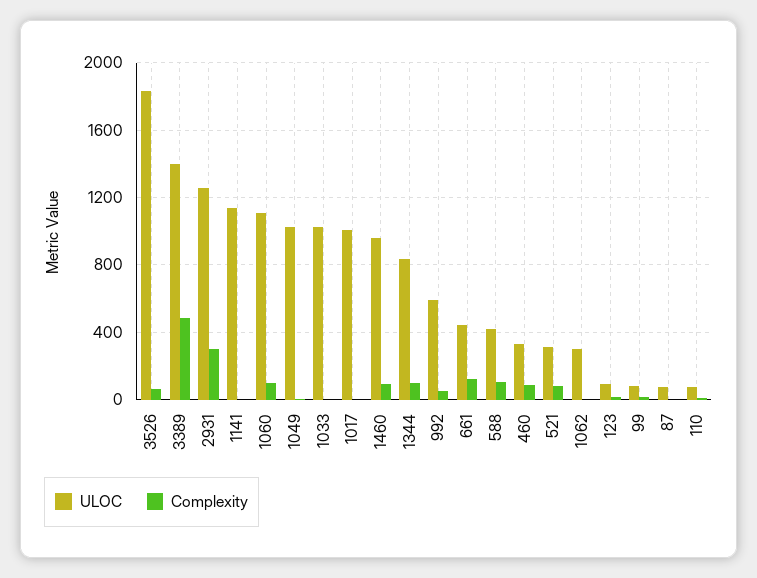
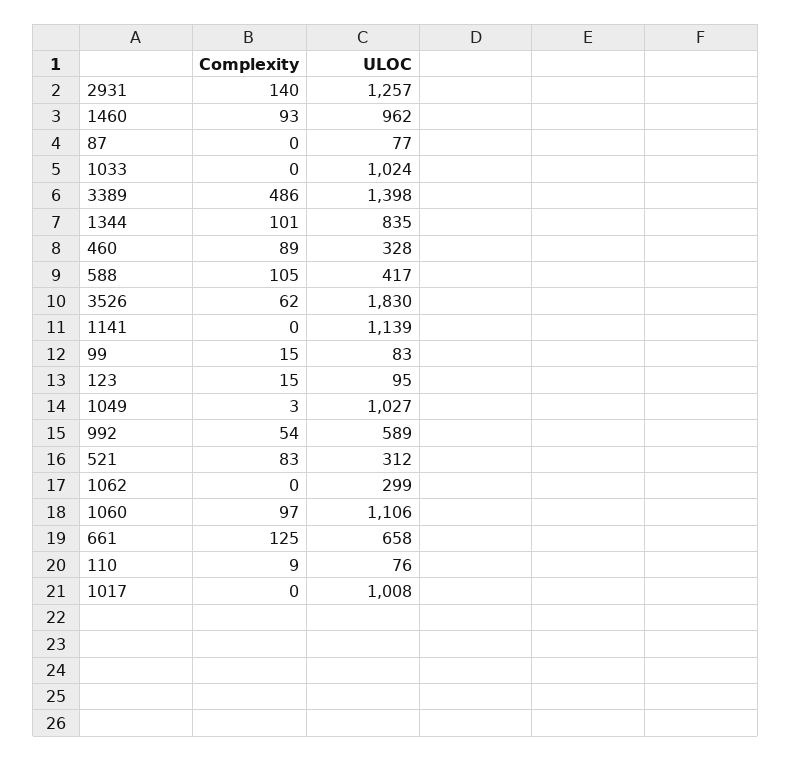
Complexity, 2931: 300 -> 140
ULOC, 661: 450 -> 658

